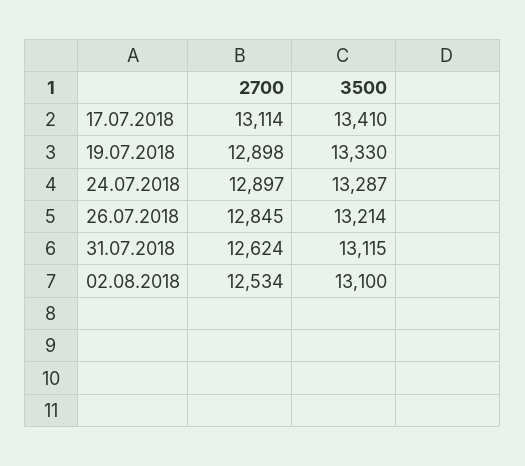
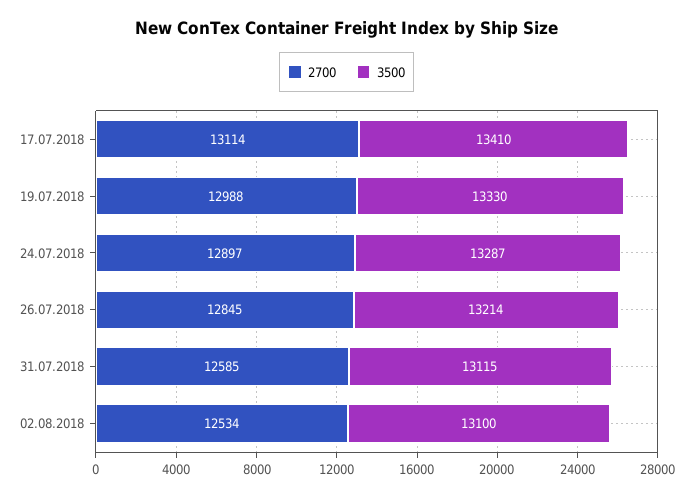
2700, 19.07.2018: 12898 -> 12988
2700, 31.07.2018: 12624 -> 12585

